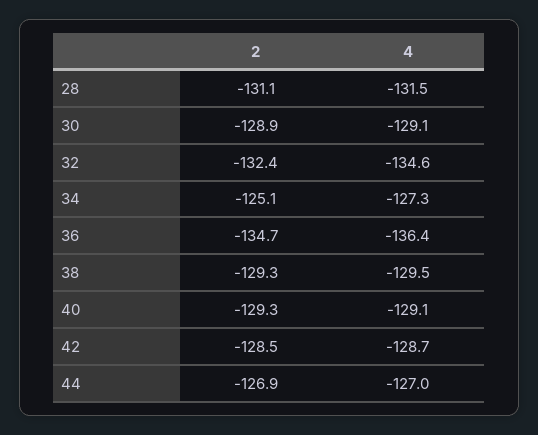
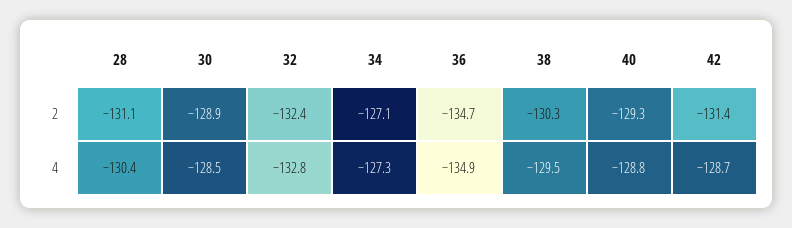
4, 28: -131.5 -> -130.4
4, 30: -129.1 -> -128.5
4, 32: -134.6 -> -132.8
2, 34: -125.1 -> -127.1
4, 36: -136.4 -> -134.9
2, 38: -129.3 -> -130.3
4, 40: -129.1 -> -128.8
2, 42: -128.5 -> -131.4
2, 44: -126.9 -> none
4, 44: -127 -> none

